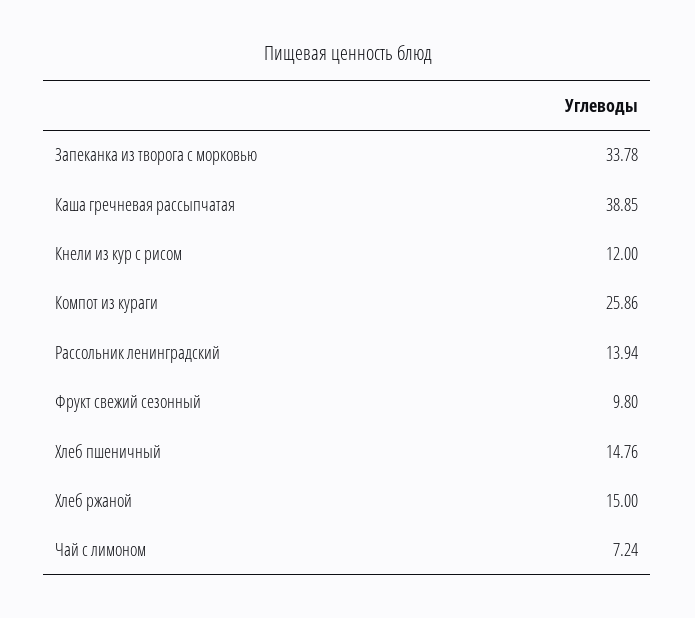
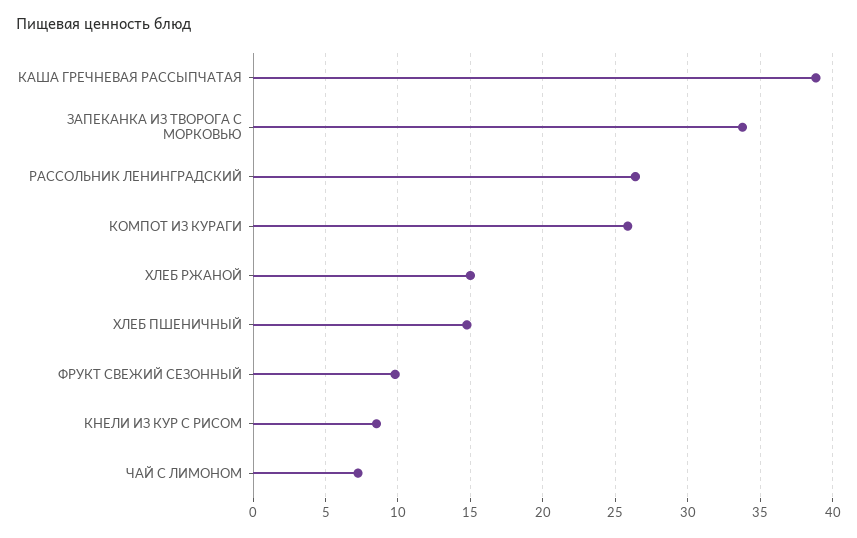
Кнели из кур с рисом: 12 -> 8.5
Рассольник ленинградский: 13.94 -> 26.5

